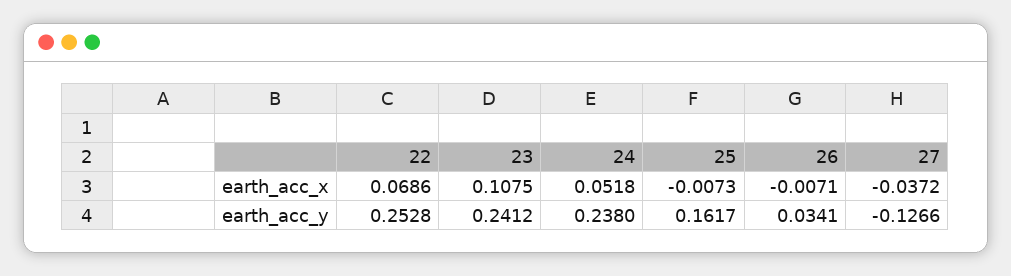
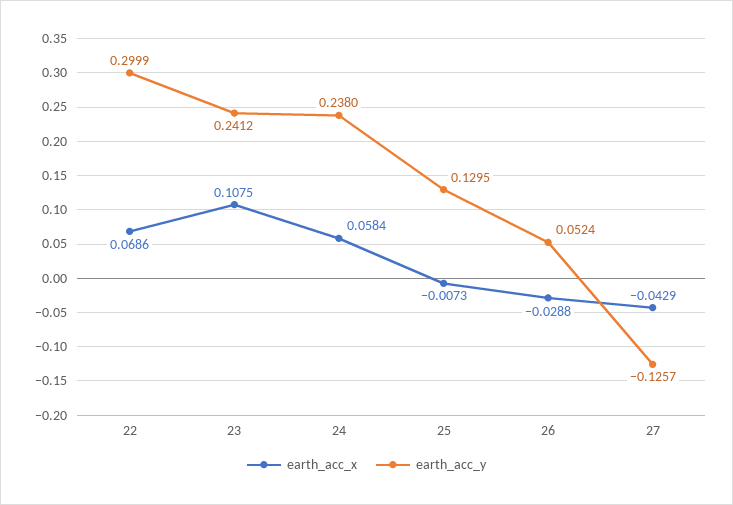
earth_acc_x, 24: 0.0518 -> 0.0584
earth_acc_x, 26: -0.0071 -> -0.0288
earth_acc_x, 27: -0.0372 -> -0.0429
earth_acc_y, 22: 0.2528 -> 0.2999
earth_acc_y, 25: 0.1617 -> 0.1295
earth_acc_y, 26: 0.0341 -> 0.0524
earth_acc_y, 27: -0.1266 -> -0.1257

